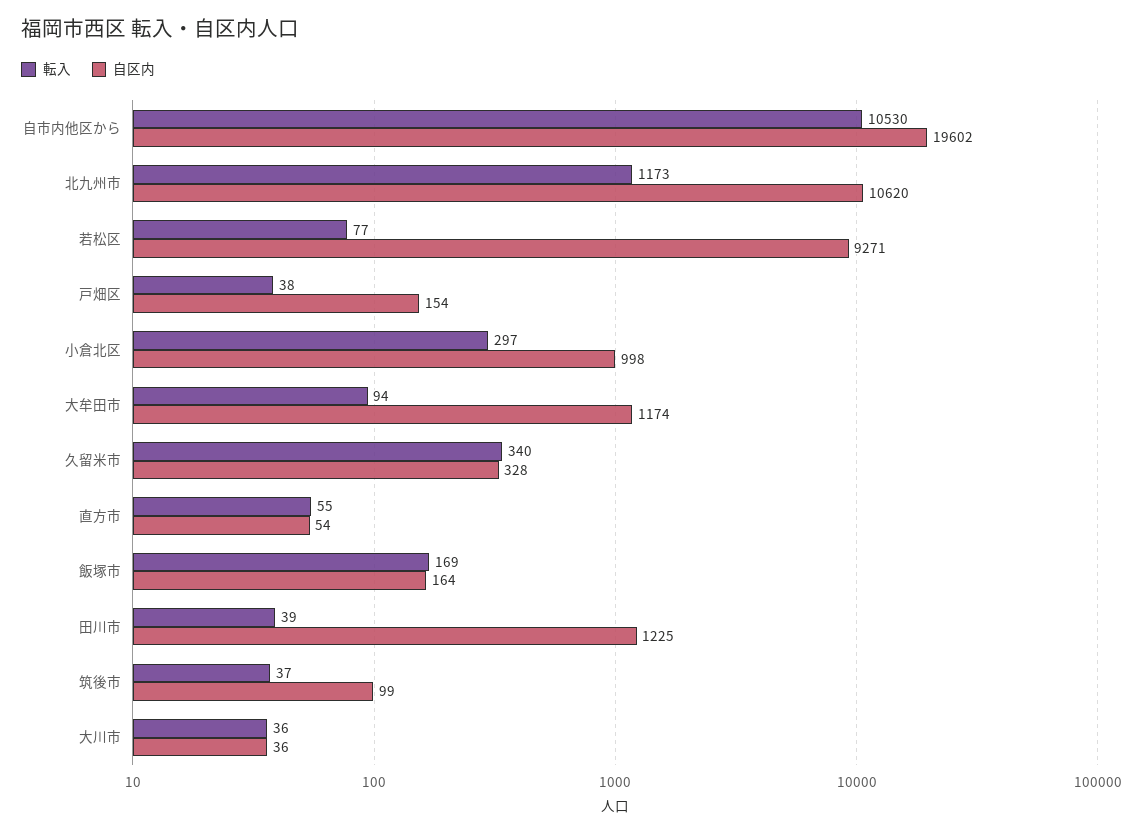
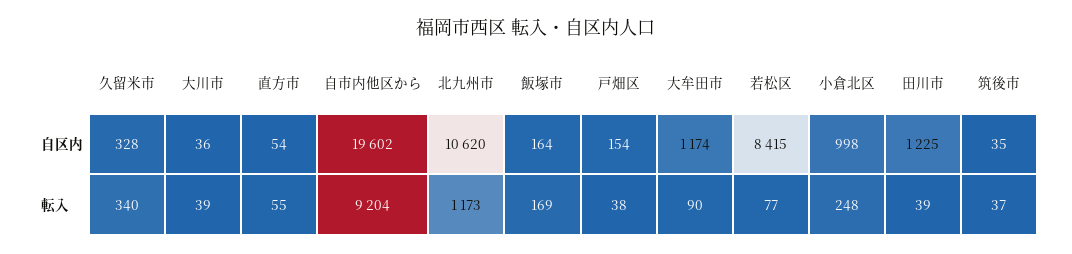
転入, 自市内他区から: 10530 -> 9204
自区内, 若松区: 9271 -> 8415
転入, 小倉北区: 297 -> 248
転入, 大牟田市: 94 -> 90
自区内, 筑後市: 99 -> 35
転入, 大川市: 36 -> 39

